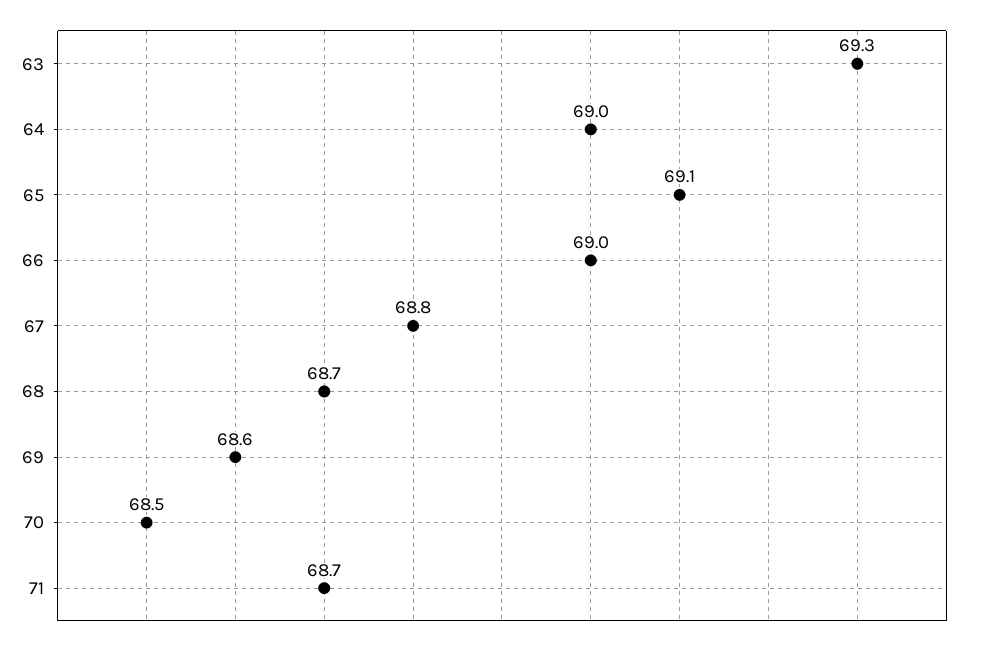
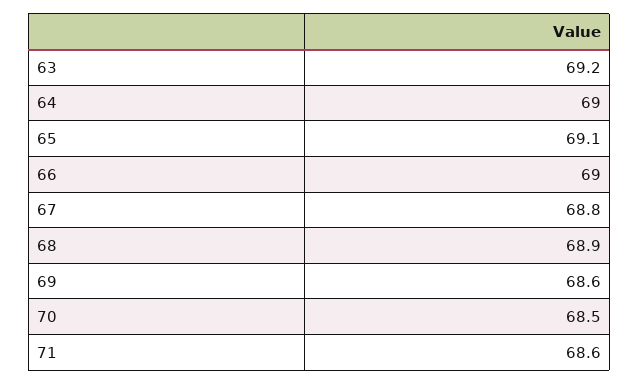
63: 69.3 -> 69.2
68: 68.7 -> 68.9
71: 68.7 -> 68.6

